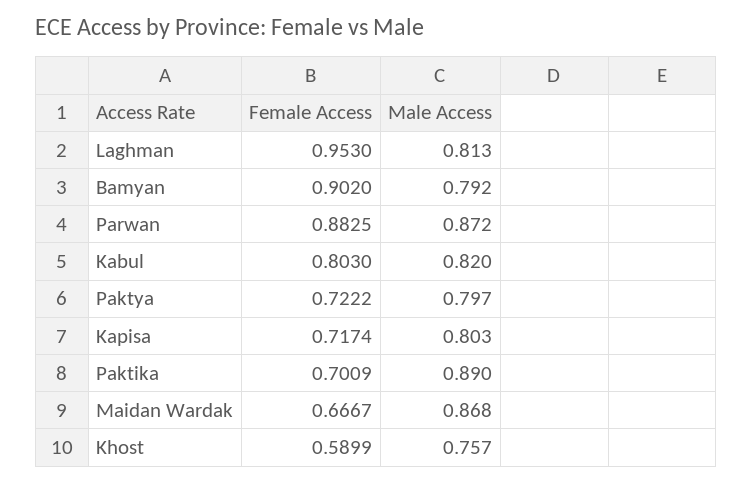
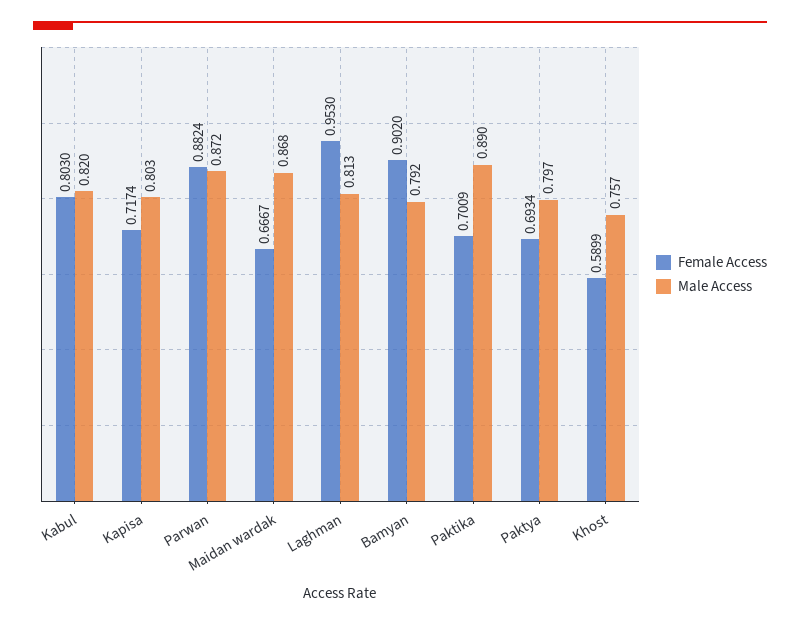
Female Access, Parwan: 0.8825 -> 0.8824
Female Access, Paktya: 0.7222 -> 0.6934

